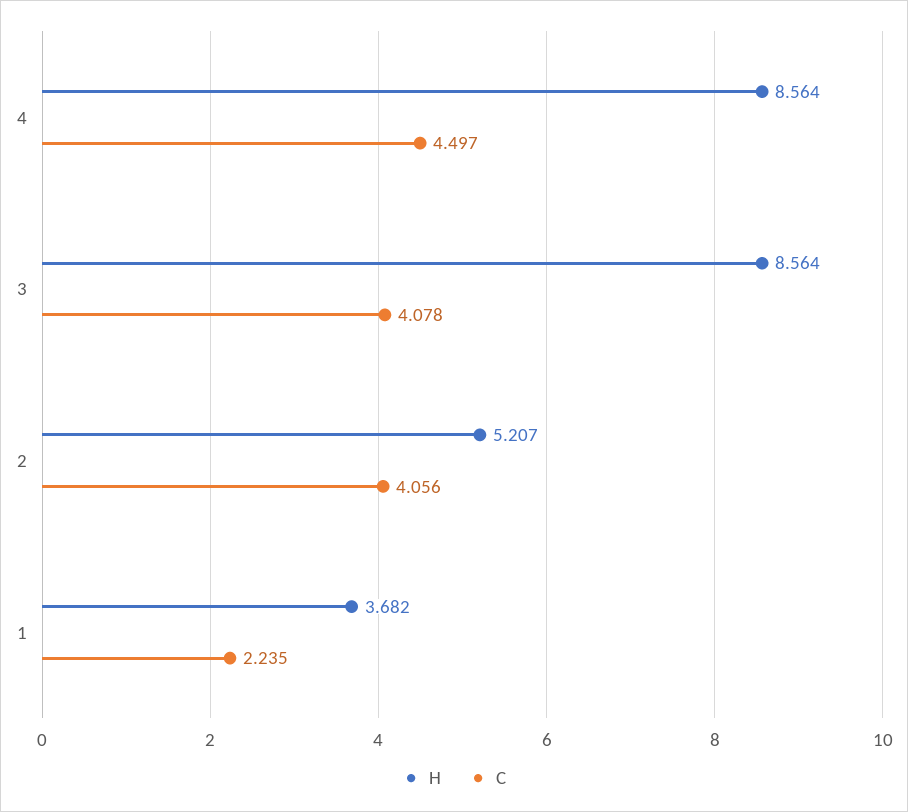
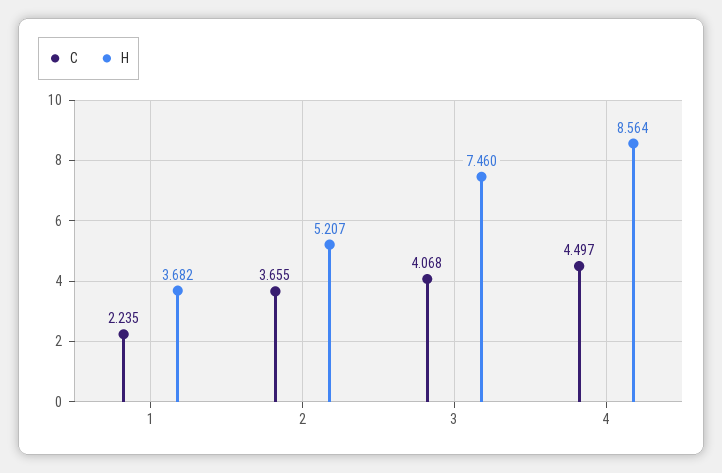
H, 3: 8.564 -> 7.46
C, 3: 4.078 -> 4.068
C, 2: 4.056 -> 3.655

